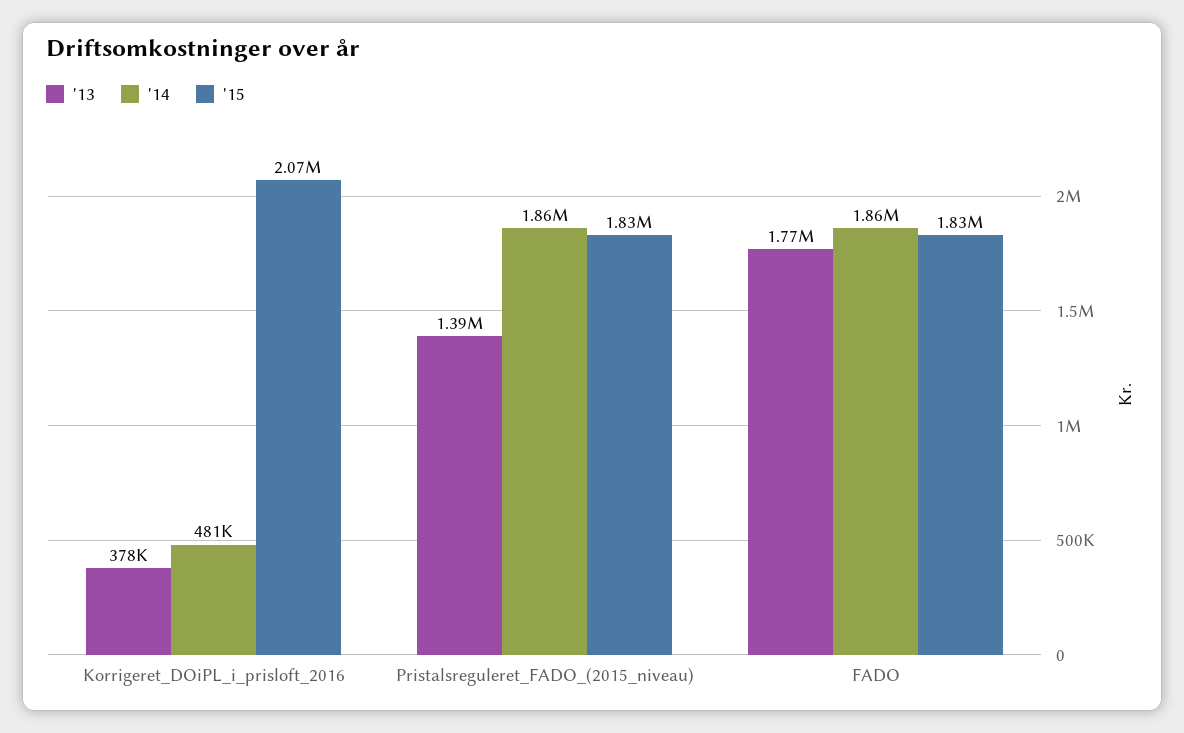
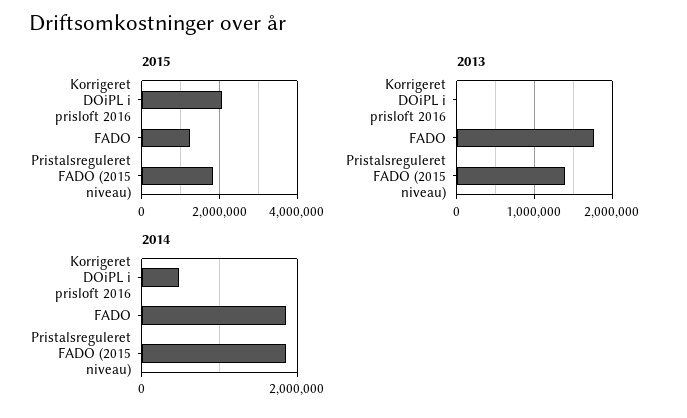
'13, Korrigeret_DOiPL_i_prisloft_2016: 378000 -> 0
'15, FADO: 1830000 -> 1200000

